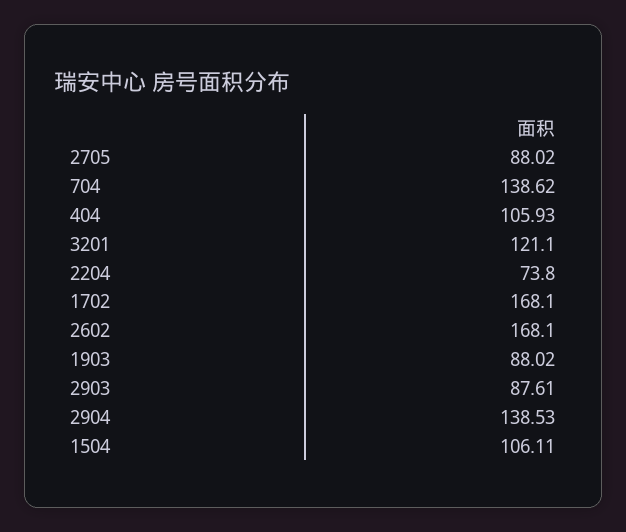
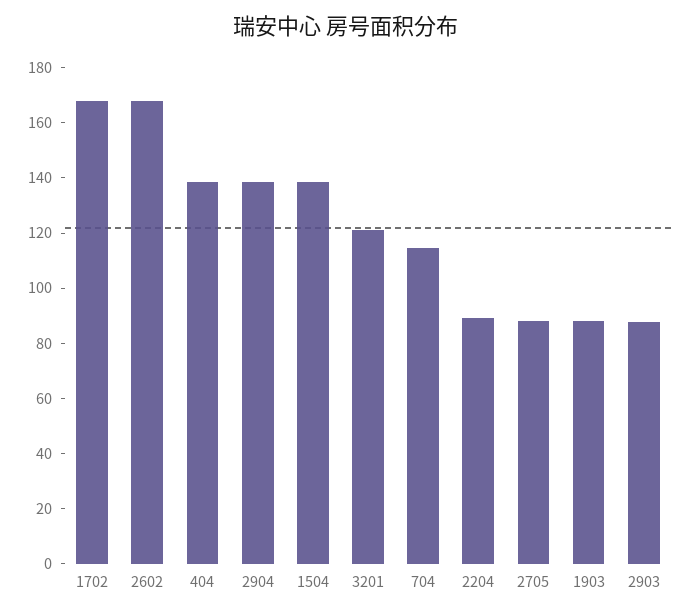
704: 138.62 -> 115
404: 105.93 -> 140
2204: 73.8 -> 90
1504: 106.11 -> 140

